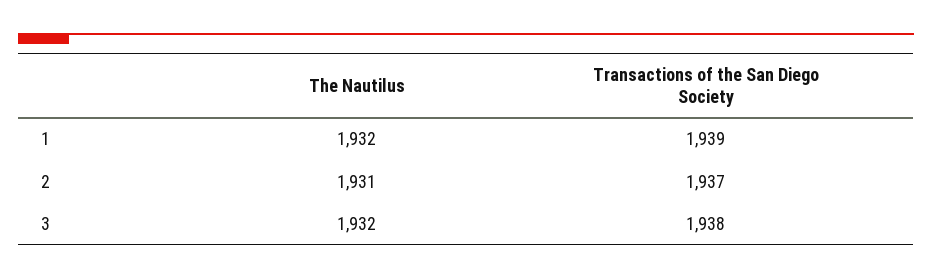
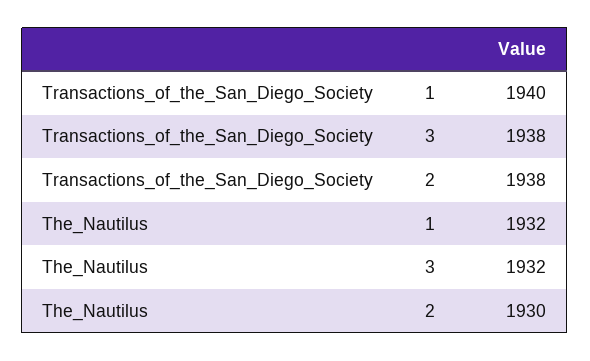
Transactions of the San Diego Society, 1: 1939 -> 1940
The Nautilus, 2: 1931 -> 1930
Transactions of the San Diego Society, 2: 1937 -> 1938

